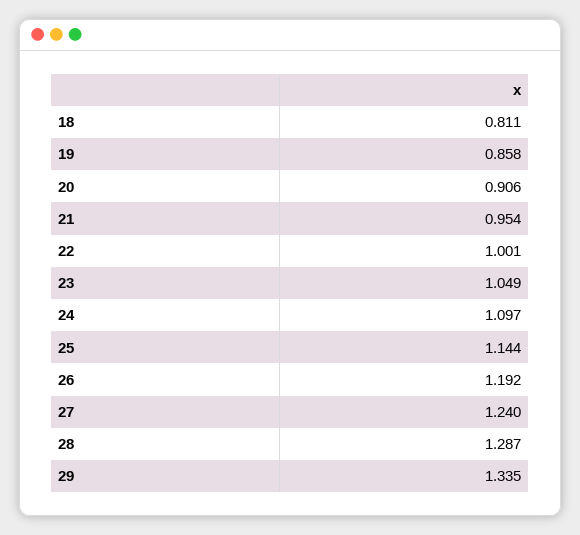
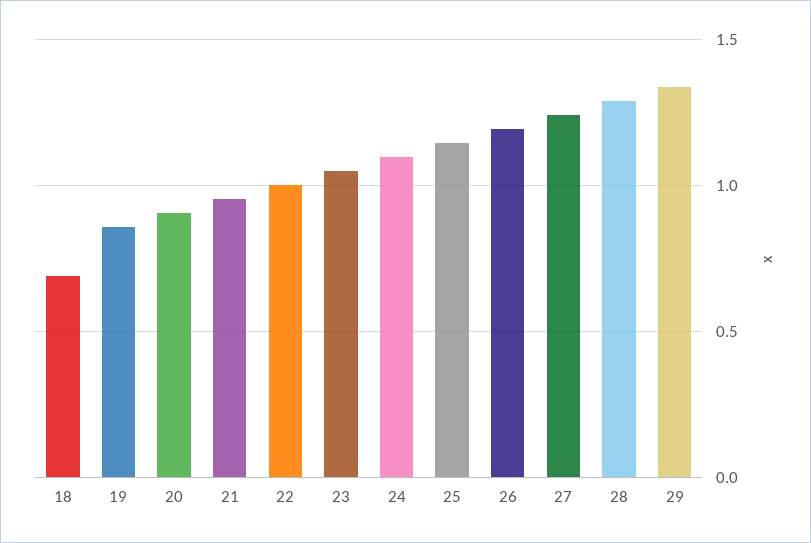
18: 0.811 -> 0.7

